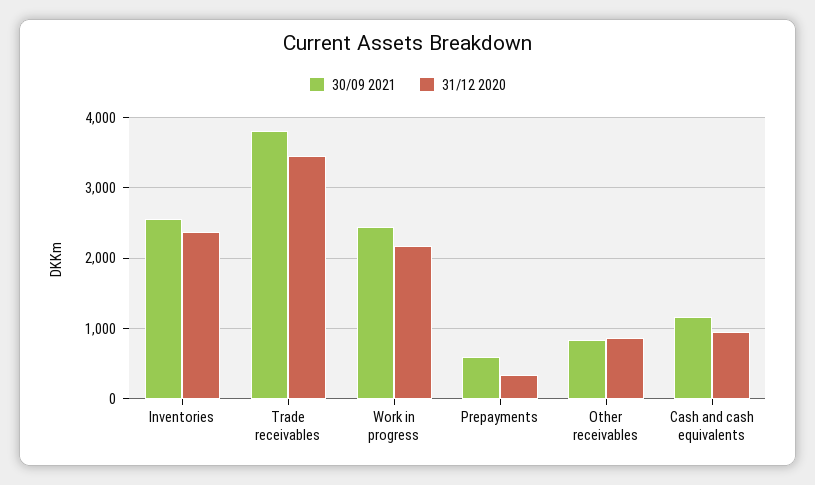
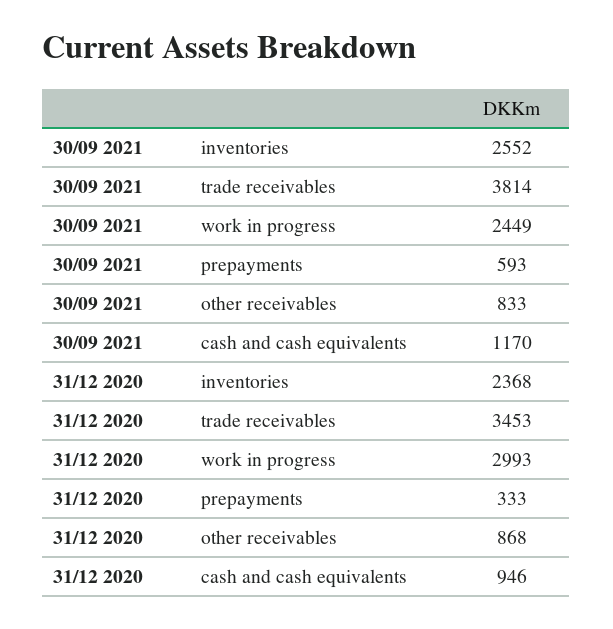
31/12 2020, Work in progress: 2200 -> 2993

